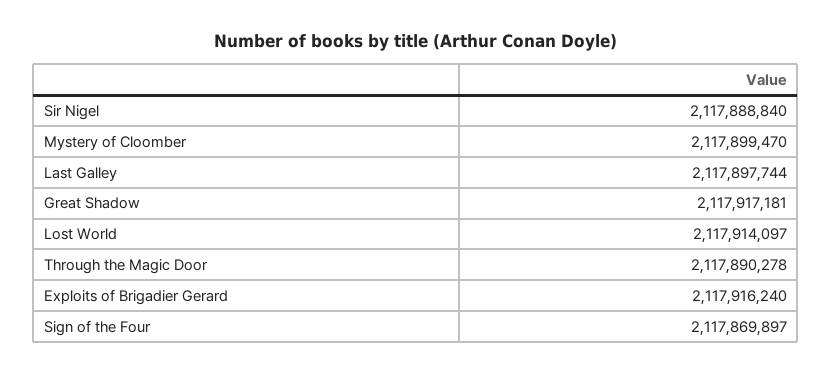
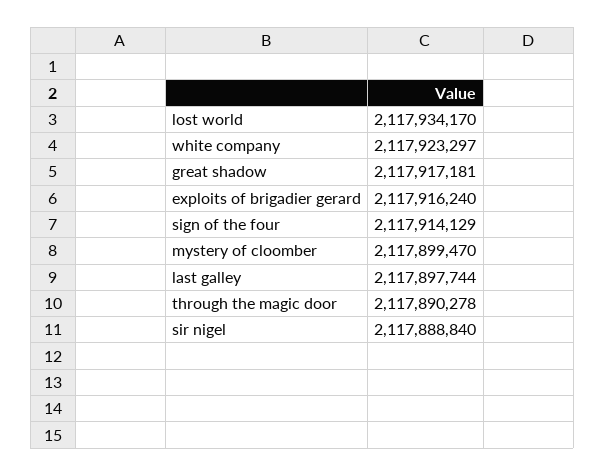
Lost World: 2117914097 -> 2117934170
Sign of the Four: 2117869897 -> 2117914129
white company: none -> 2117923297

